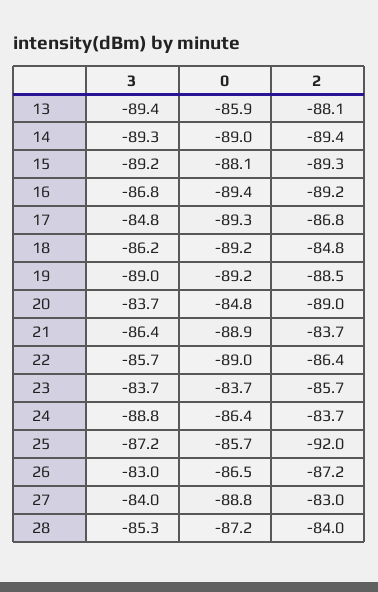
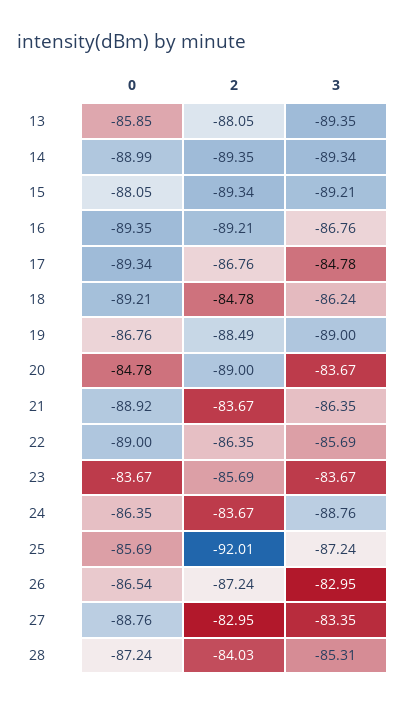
0, 19: -89.2 -> -86.76
3, 27: -84 -> -83.35

